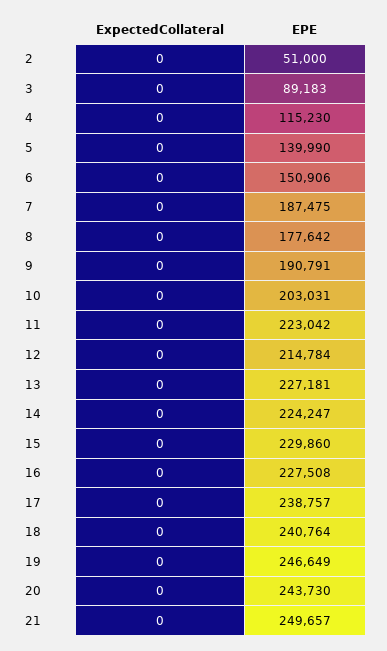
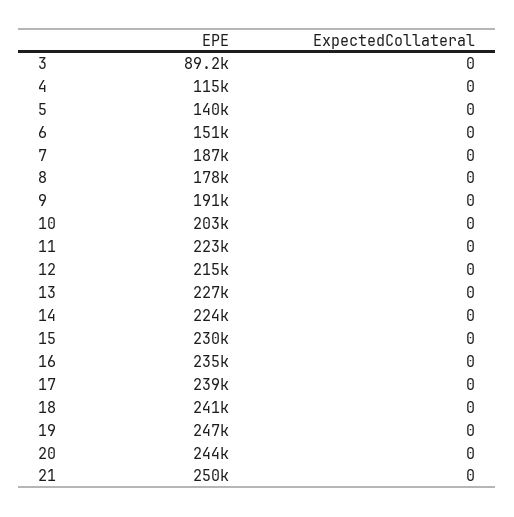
ExpectedCollateral, 2: 0 -> none
EPE, 2: 51000 -> none
EPE, 16: 227508 -> 235000

